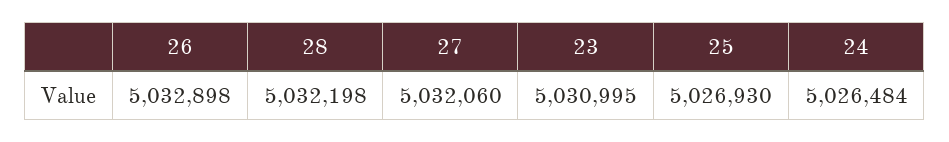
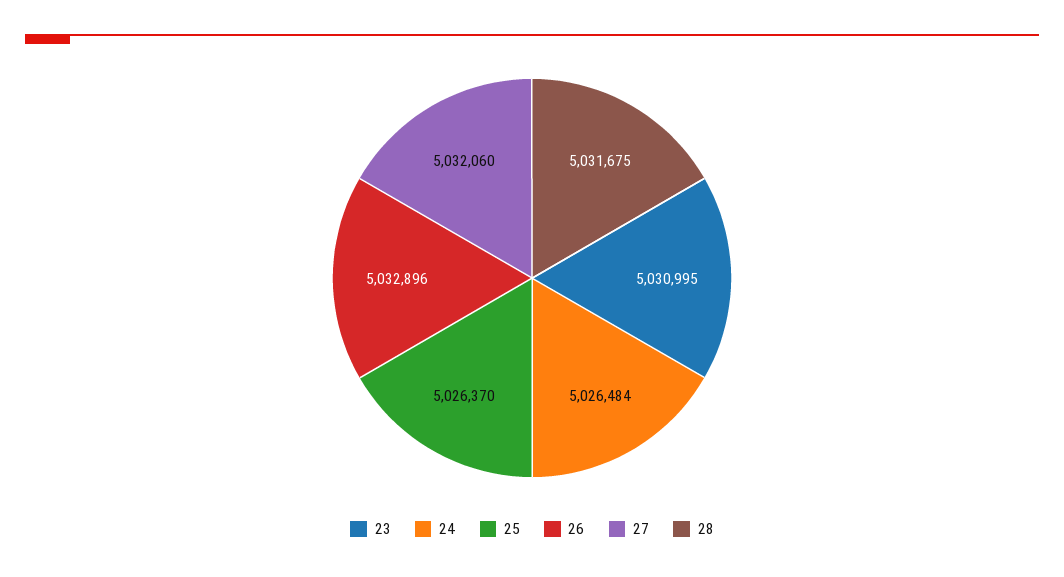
26: 5032898 -> 5032896
28: 5032198 -> 5031675
25: 5026930 -> 5026370

